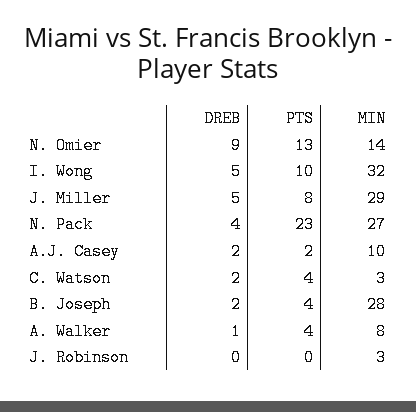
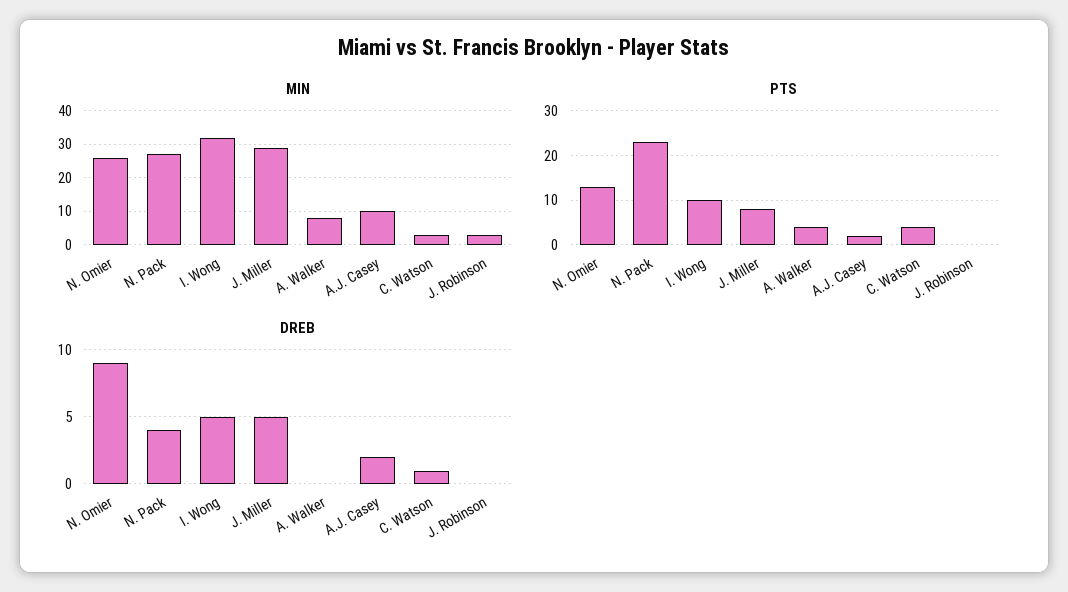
MIN, N. Omier: 14 -> 25
DREB, C. Watson: 2 -> 1
DREB, B. Joseph: 2 -> none
PTS, B. Joseph: 4 -> none
MIN, B. Joseph: 28 -> none
DREB, A. Walker: 1 -> 0

